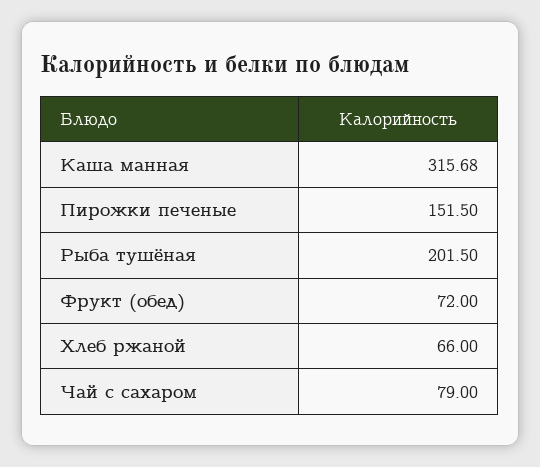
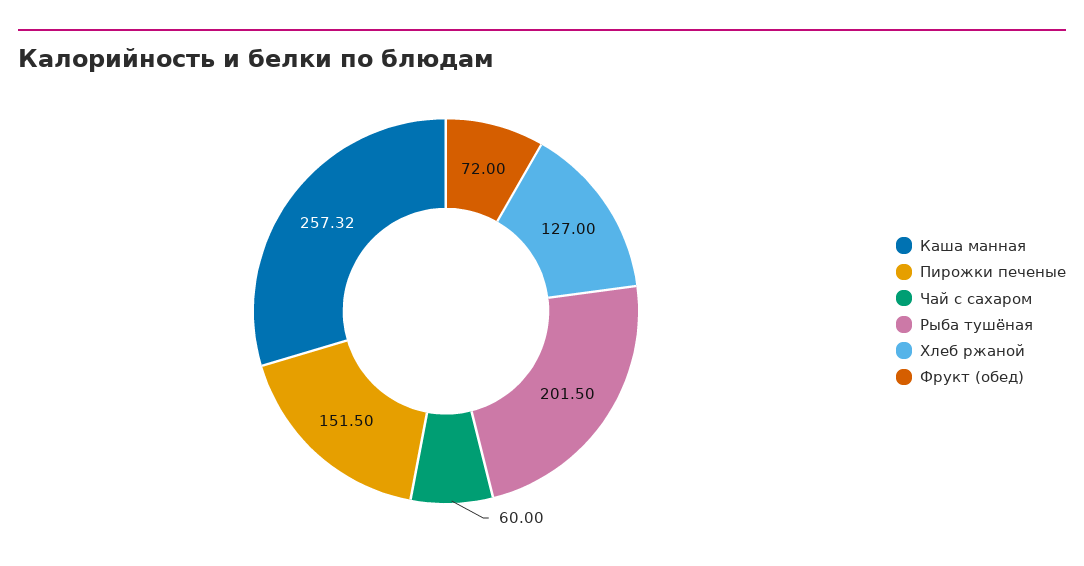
Каша манная: 315.68 -> 257.32
Хлеб ржаной: 66 -> 127
Чай с сахаром: 79 -> 60

